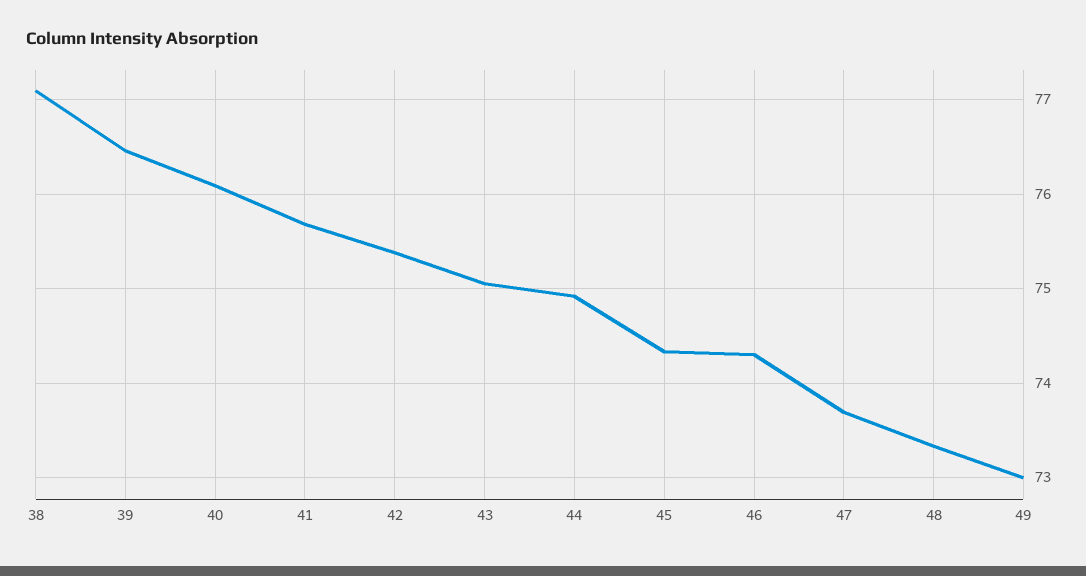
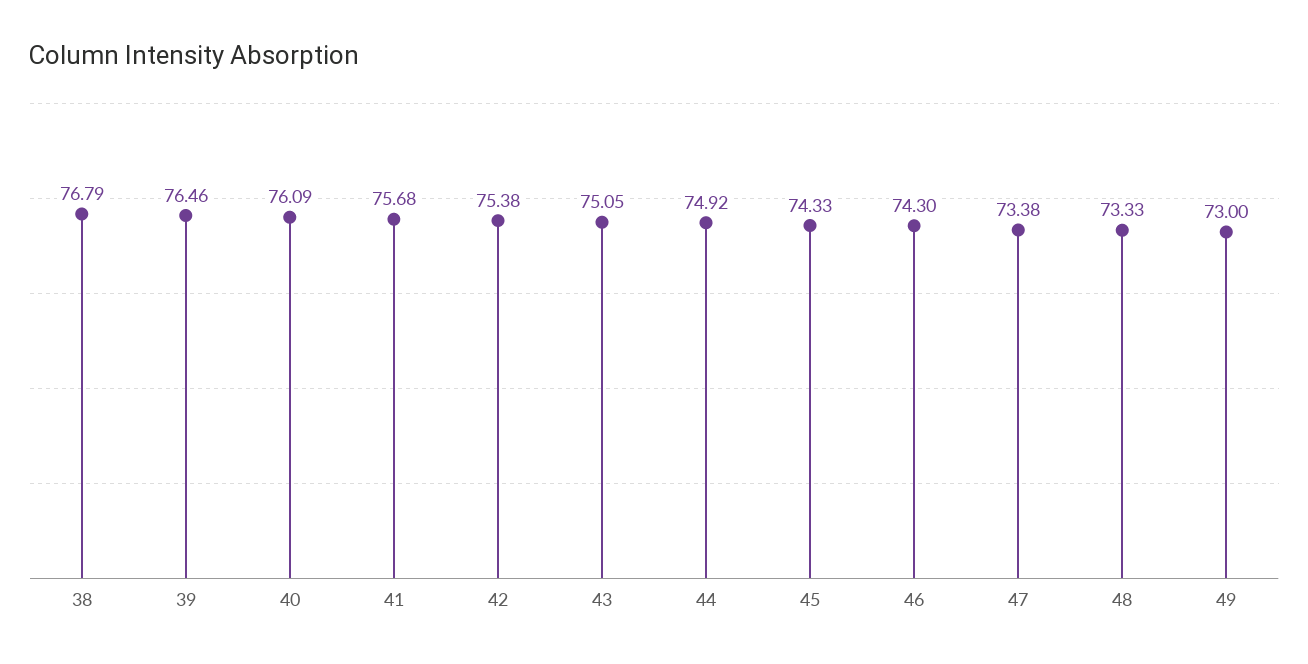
38: 77.1 -> 76.79
47: 73.7 -> 73.38

